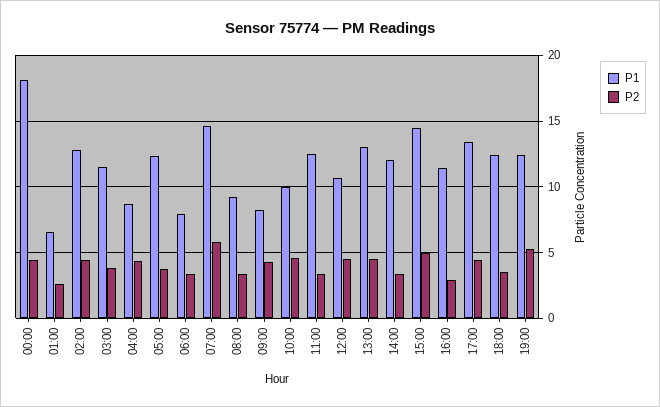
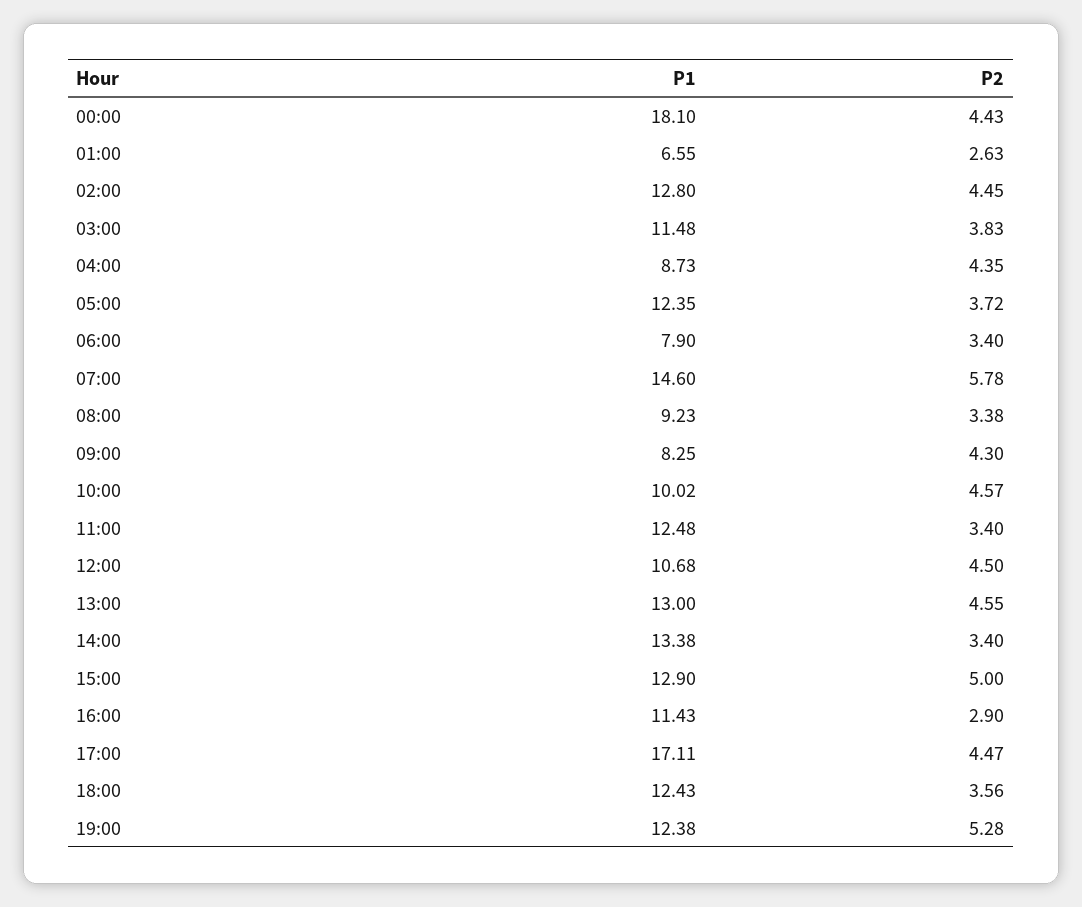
P1, 14:00: 12 -> 13.38
P1, 15:00: 14.5 -> 12.9
P1, 17:00: 13.5 -> 17.11

